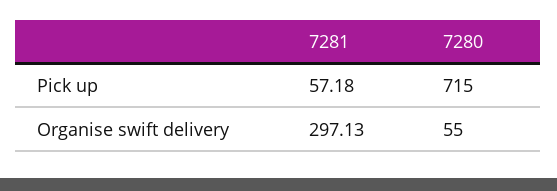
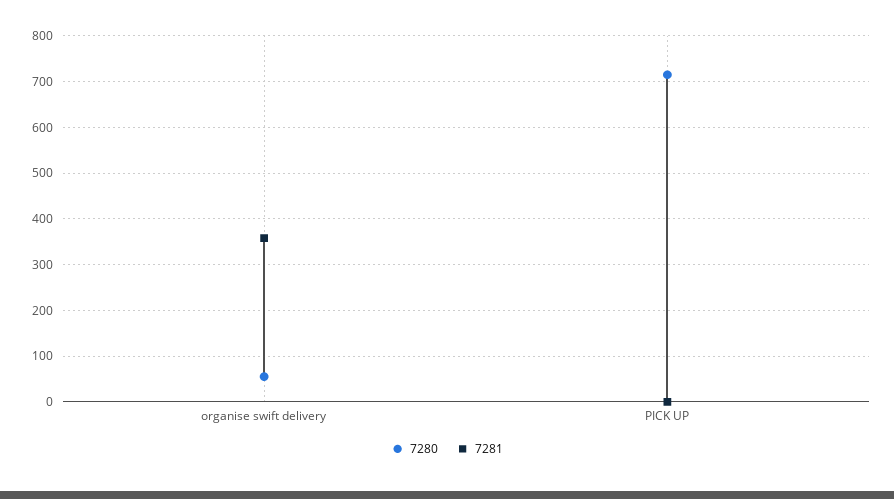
7281, Pick up: 57.18 -> 0
7281, Organise swift delivery: 297.13 -> 360

